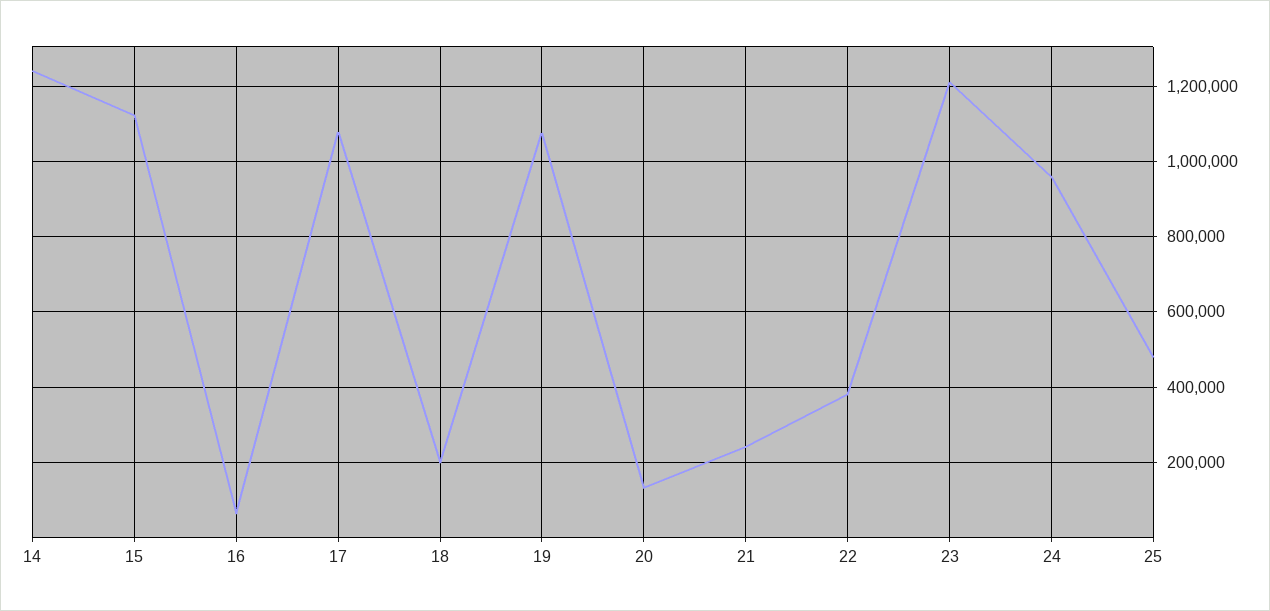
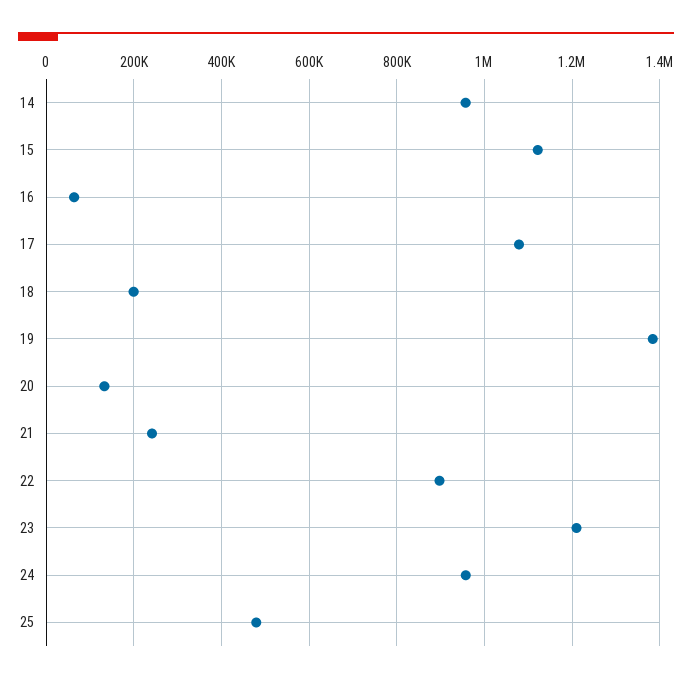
14: 1240000 -> 960000
19: 1080000 -> 1380000
22: 380000 -> 900000

